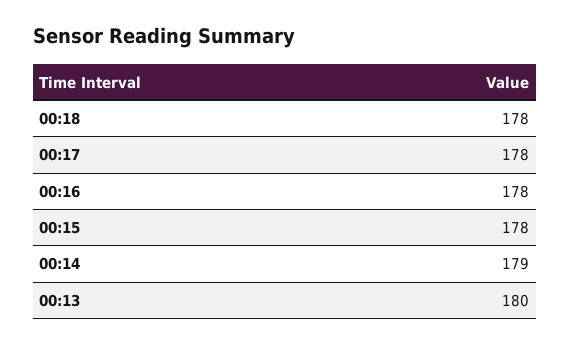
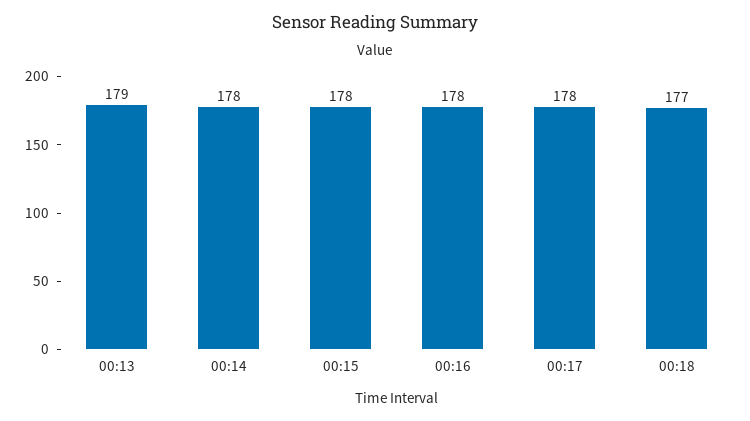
00:18: 178 -> 177
00:14: 179 -> 178
00:13: 180 -> 179

